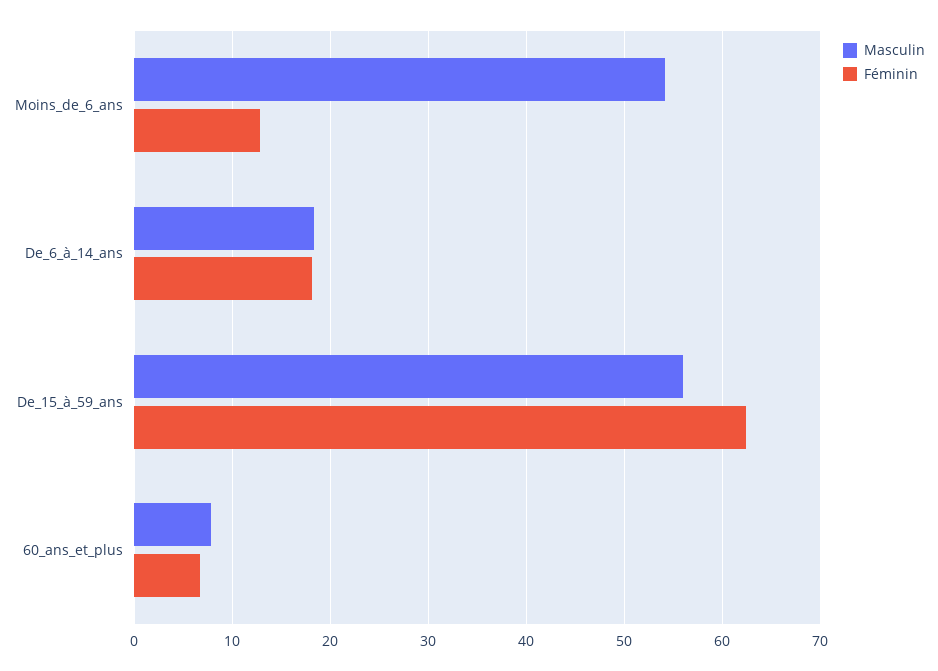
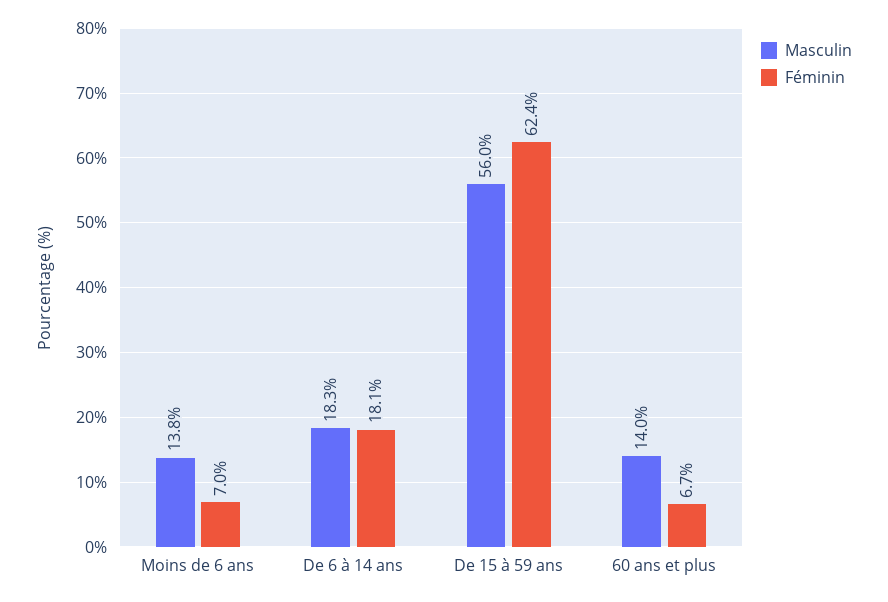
Masculin, Moins_de_6_ans: 54 -> 13.8
Féminin, Moins_de_6_ans: 13 -> 7
Masculin, 60_ans_et_plus: 8 -> 14

